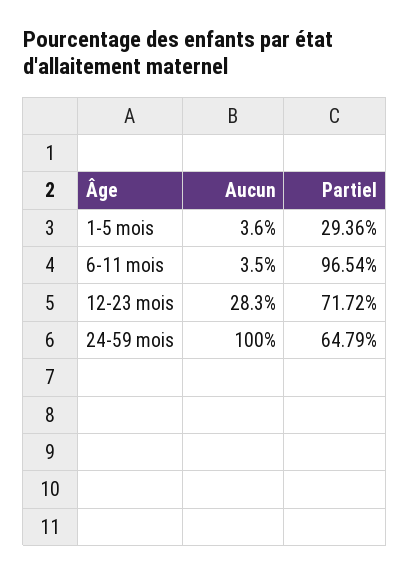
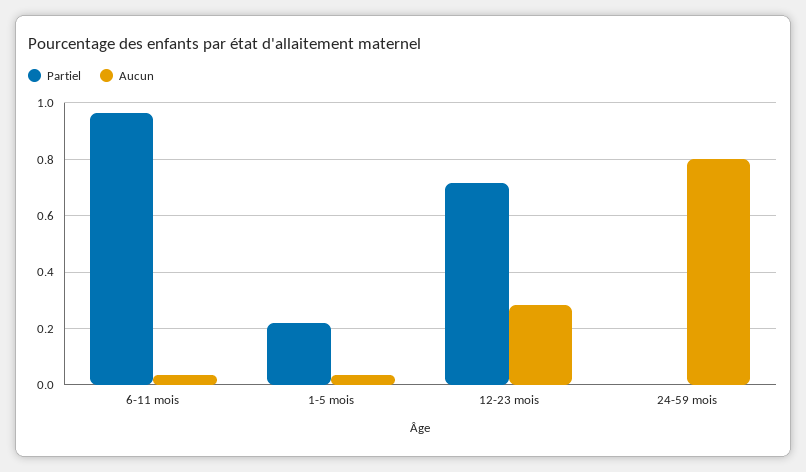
Partiel, 1-5 mois: 0.2936 -> 0.225
Aucun, 24-59 mois: 1 -> 0.8
Partiel, 24-59 mois: 0.6479 -> 0

